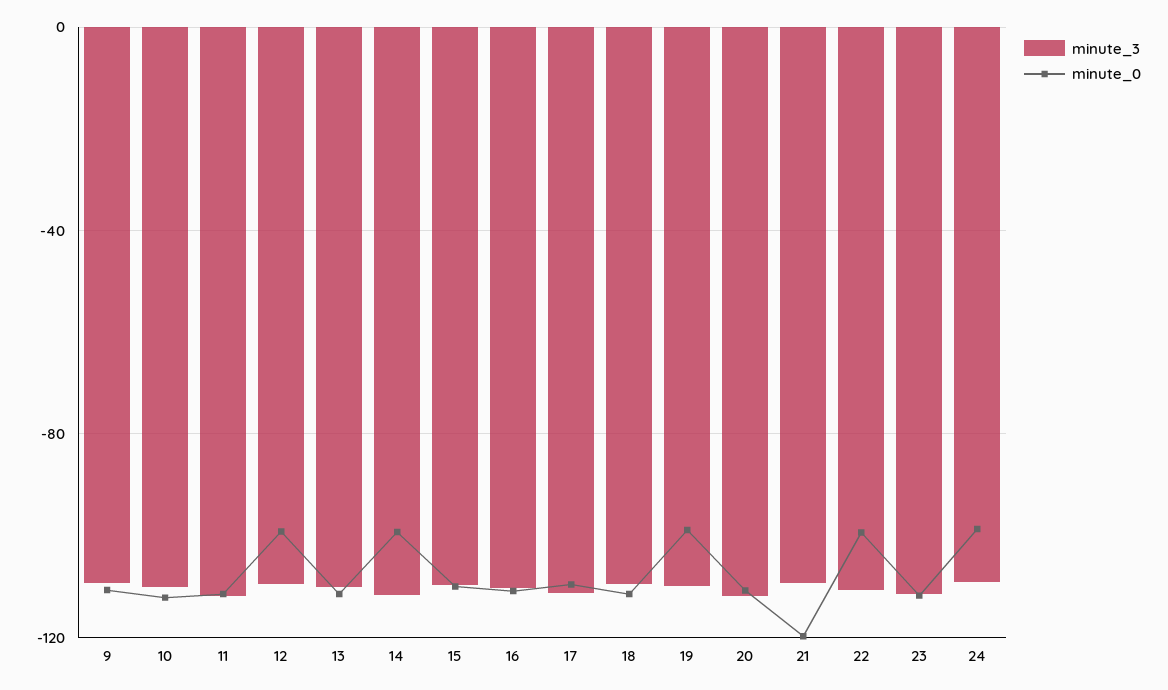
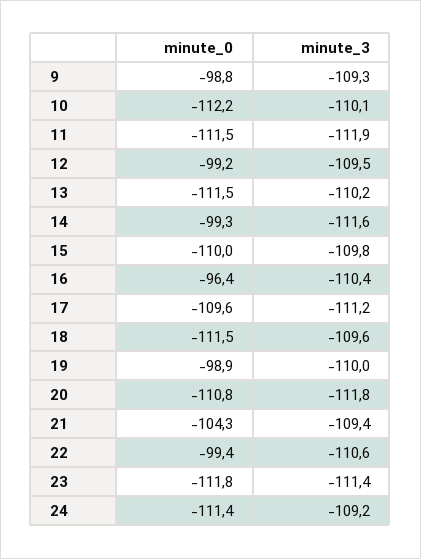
minute_0, 9: -110 -> -98.8
minute_0, 16: -110 -> -96.4
minute_0, 21: -120 -> -104.3
minute_0, 24: -100 -> -111.4

